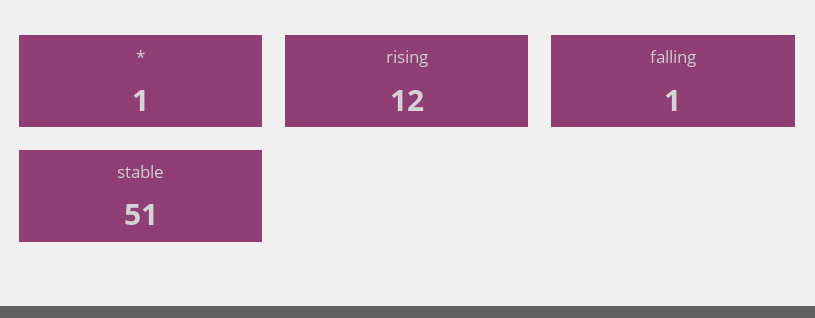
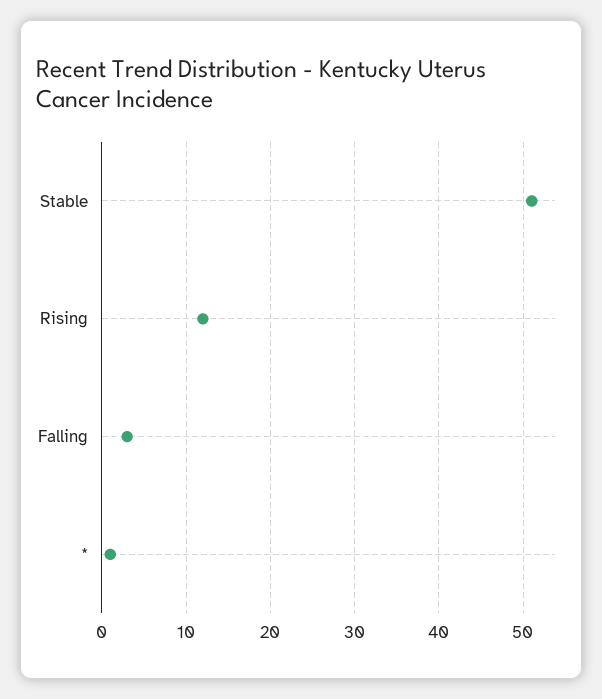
falling: 1 -> 3

